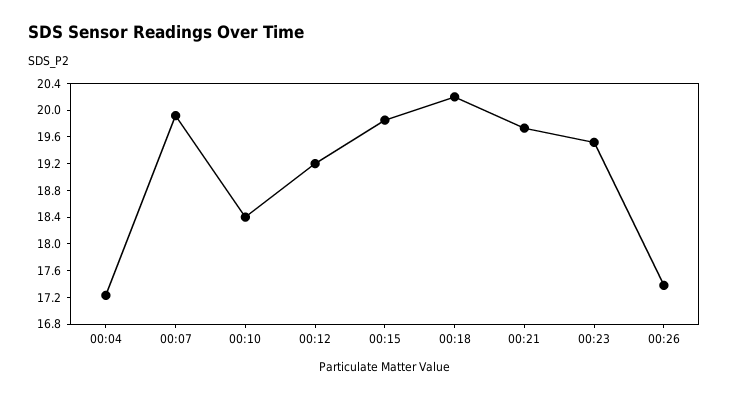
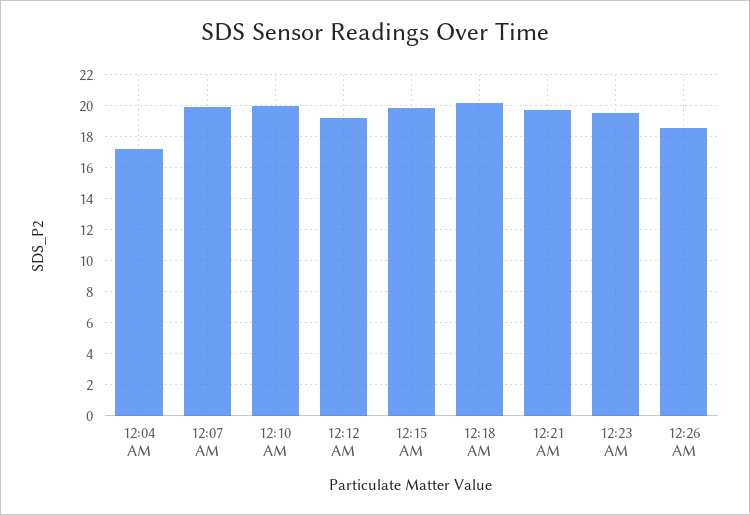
00:10: 18.4 -> 20
00:26: 17.4 -> 18.5

